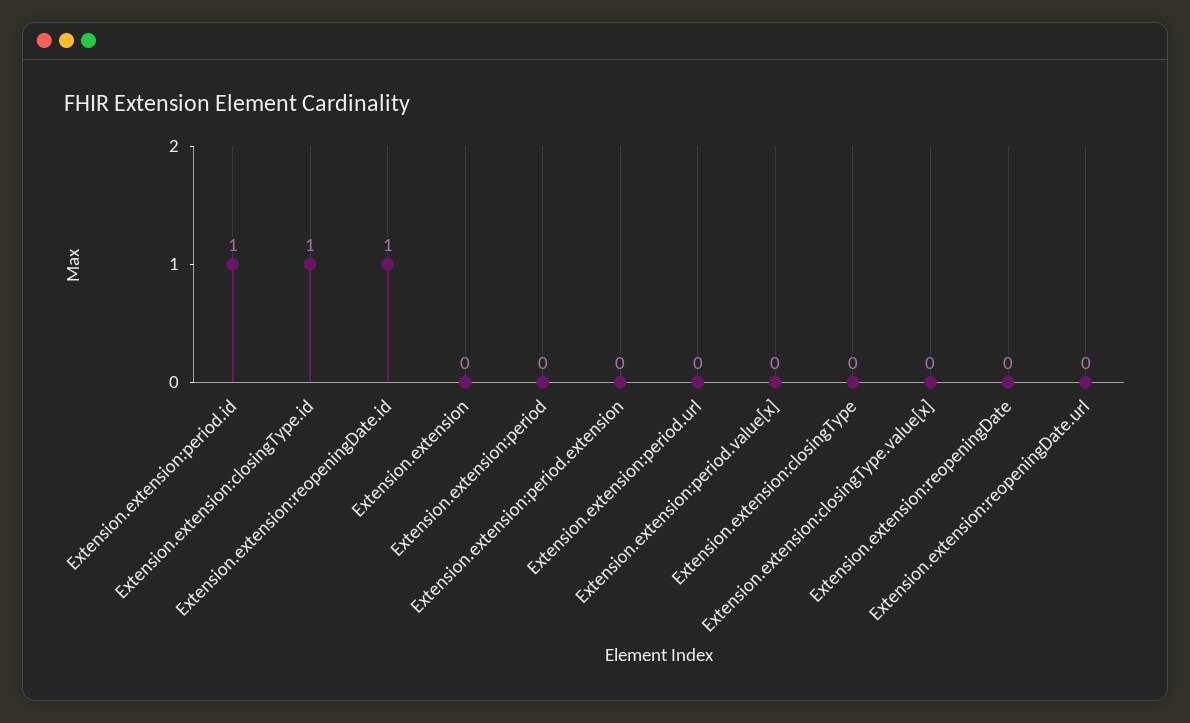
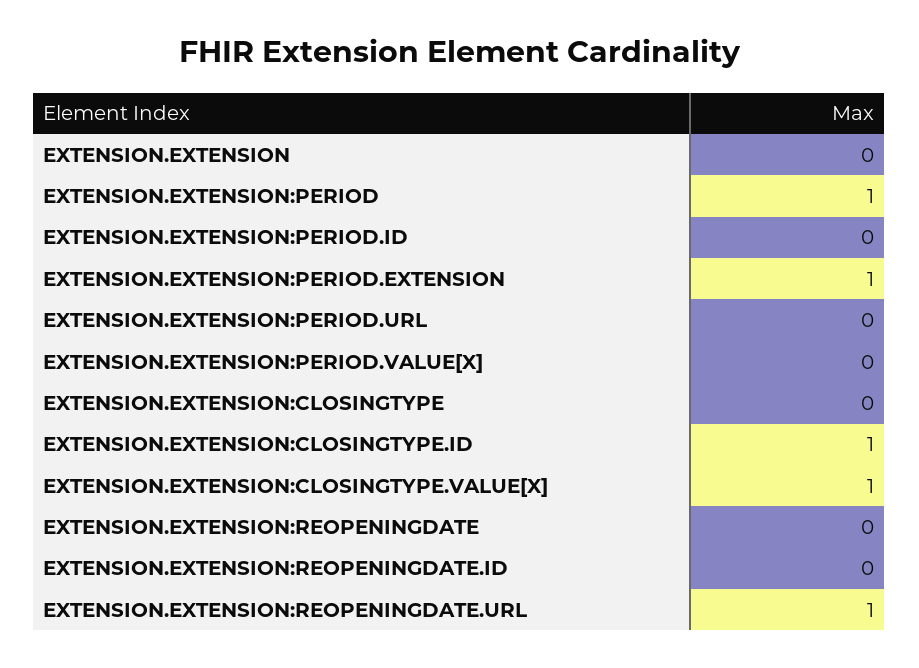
Extension.extension:period.id: 1 -> 0
Extension.extension:reopeningDate.id: 1 -> 0
Extension.extension:period: 0 -> 1
Extension.extension:period.extension: 0 -> 1
Extension.extension:closingType.value[x]: 0 -> 1
Extension.extension:reopeningDate.url: 0 -> 1

